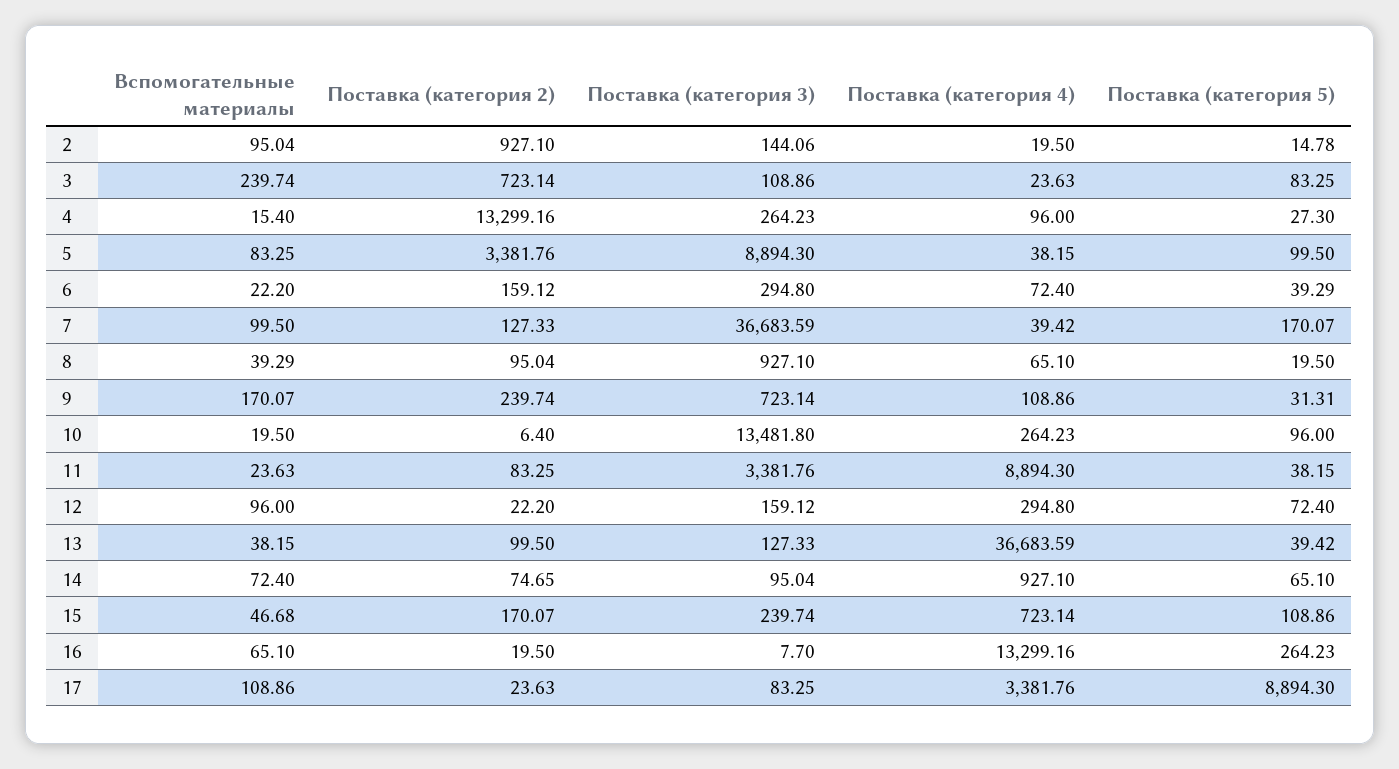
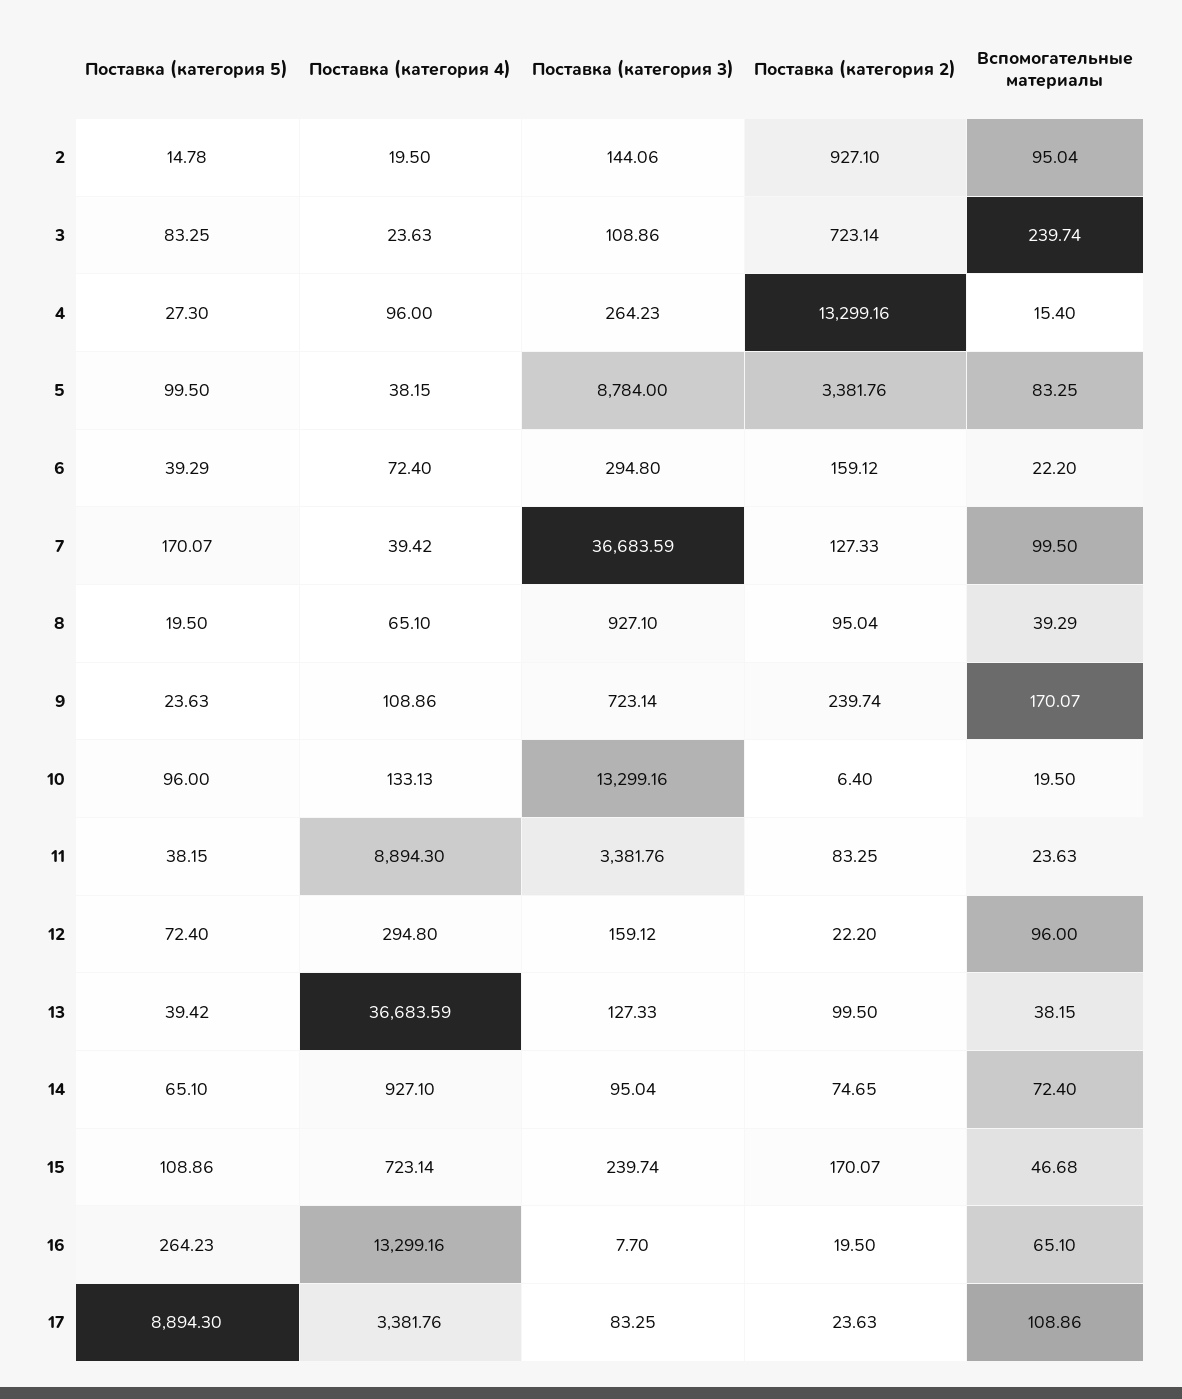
Поставка (категория 3), 5: 8894.3 -> 8784
Поставка (категория 5), 9: 31.31 -> 23.63
Поставка (категория 3), 10: 13481.8 -> 13299.16
Поставка (категория 4), 10: 264.23 -> 133.13

